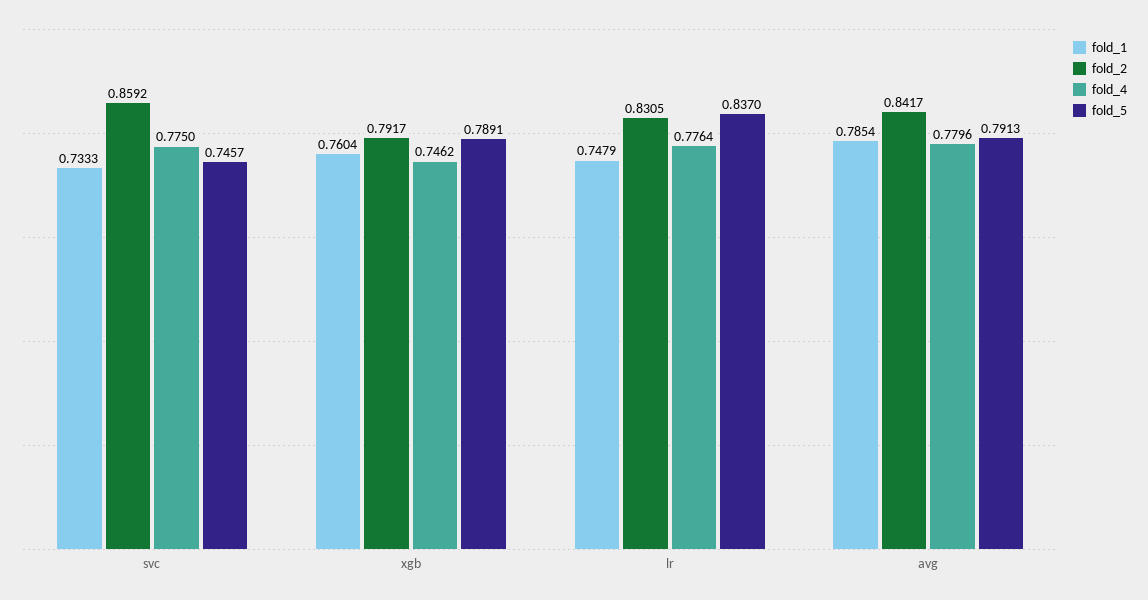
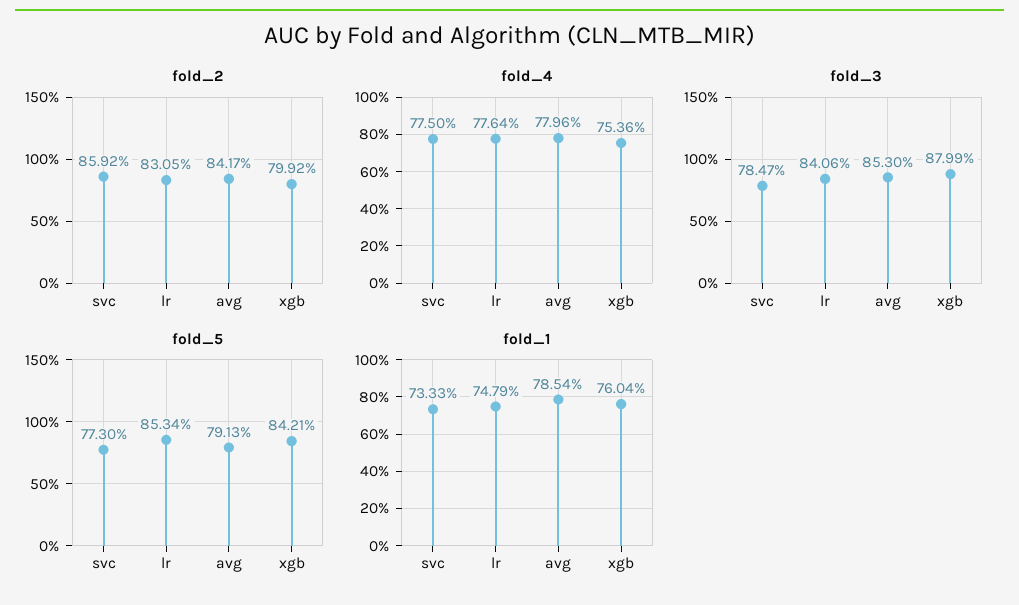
fold_5, svc: 0.7457 -> 0.773
fold_2, xgb: 0.7917 -> 0.7992
fold_4, xgb: 0.7462 -> 0.7536
fold_5, xgb: 0.7891 -> 0.8421
fold_5, lr: 0.837 -> 0.8534
fold_3, svc: none -> 0.7847
fold_3, lr: none -> 0.8406
fold_3, avg: none -> 0.853
fold_3, xgb: none -> 0.8799

